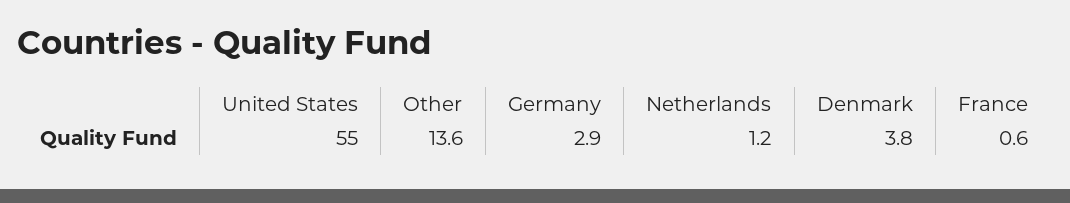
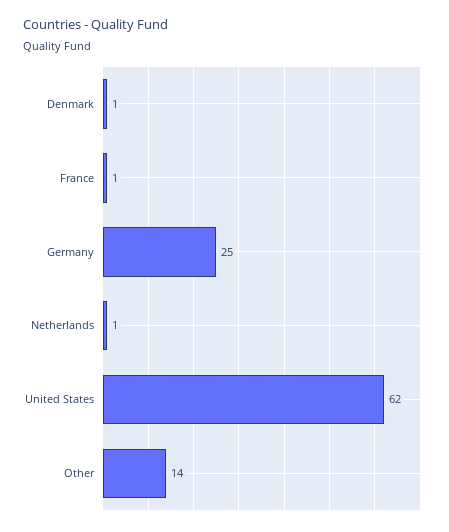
United States: 55 -> 62
Germany: 2.9 -> 25
Denmark: 3.8 -> 1

